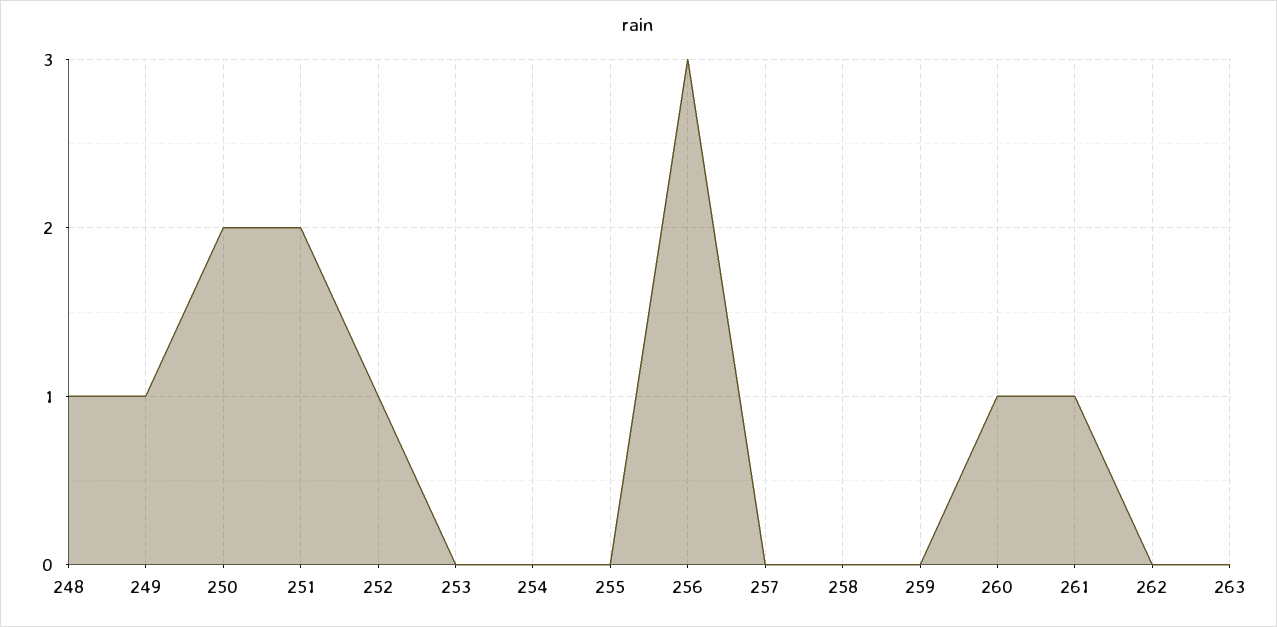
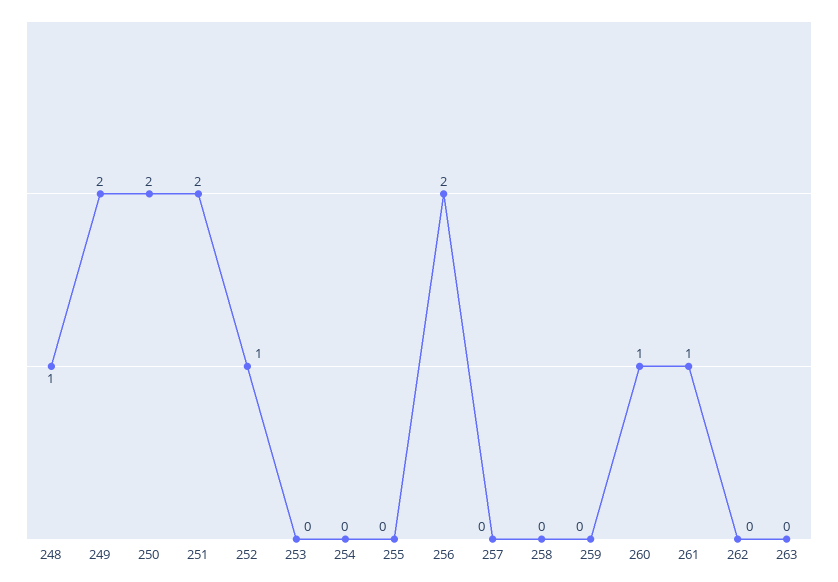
249: 1 -> 2
256: 3 -> 2

